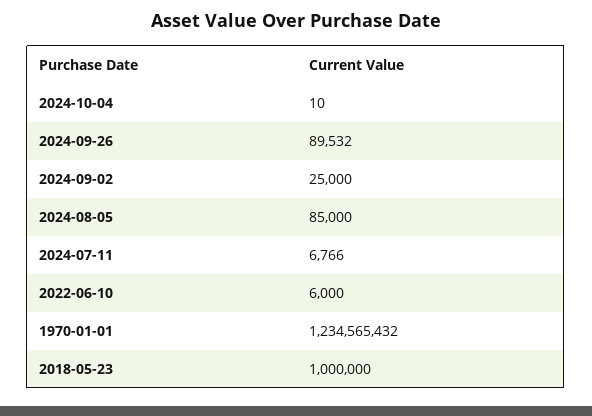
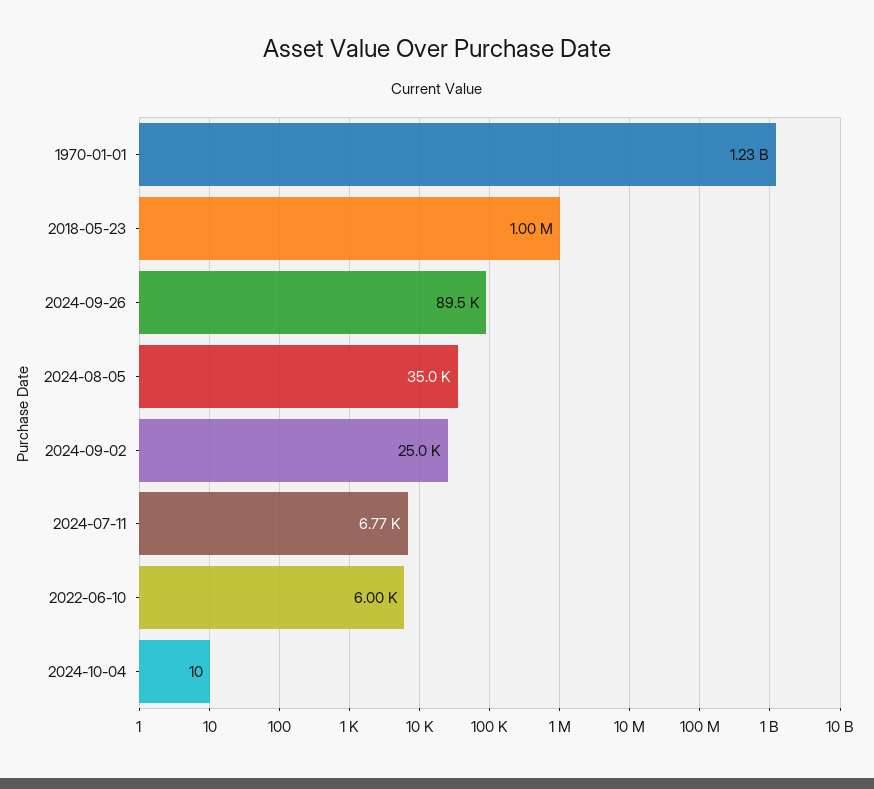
2024-08-05: 85000 -> 35000

